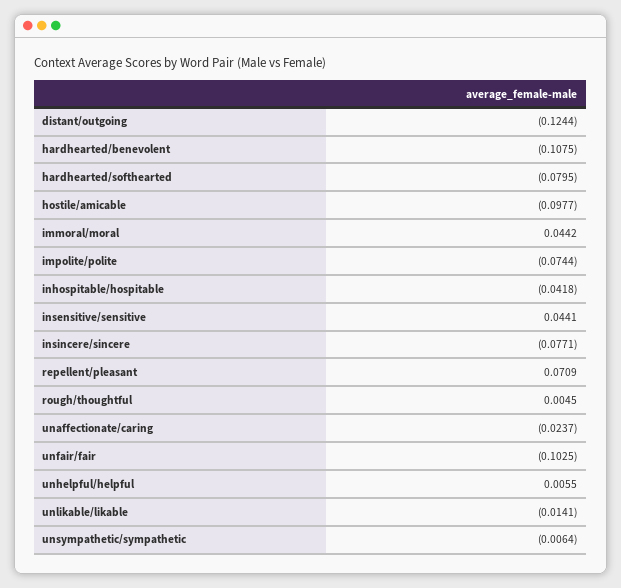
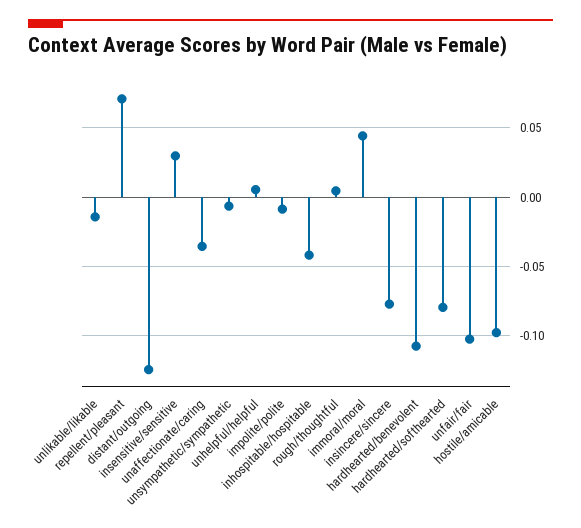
impolite/polite: -0.0744 -> -0.01
insensitive/sensitive: 0.0441 -> 0.03
unaffectionate/caring: -0.0237 -> -0.035

